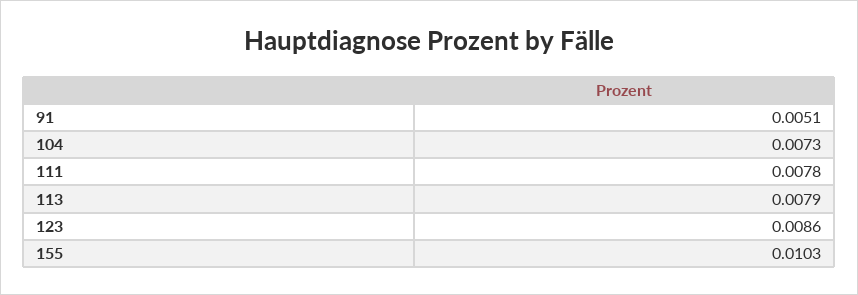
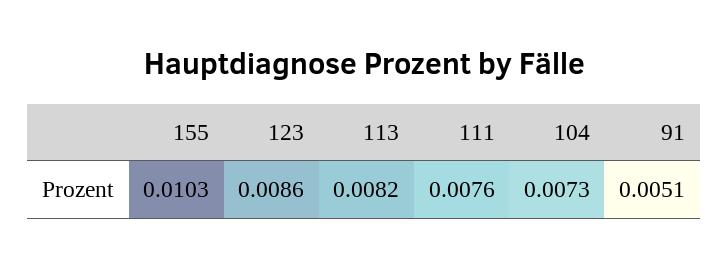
111: 0.0078 -> 0.0076
113: 0.0079 -> 0.0082

